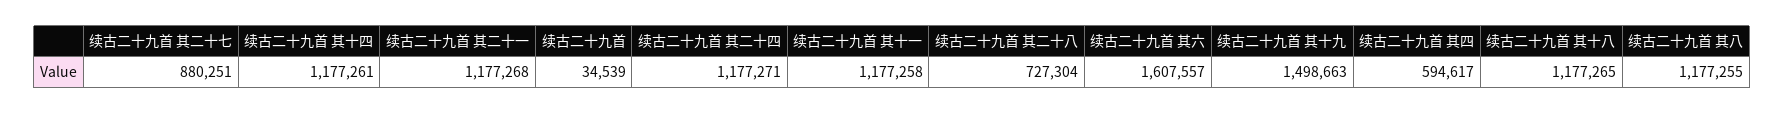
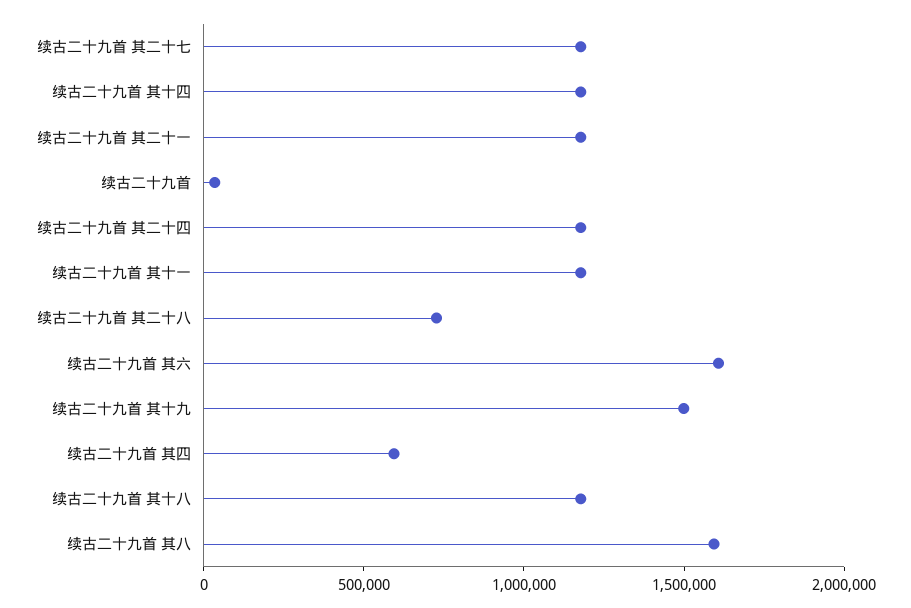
续古二十九首 其二十七: 880251 -> 1200000
续古二十九首 其八: 1177255 -> 1600000

